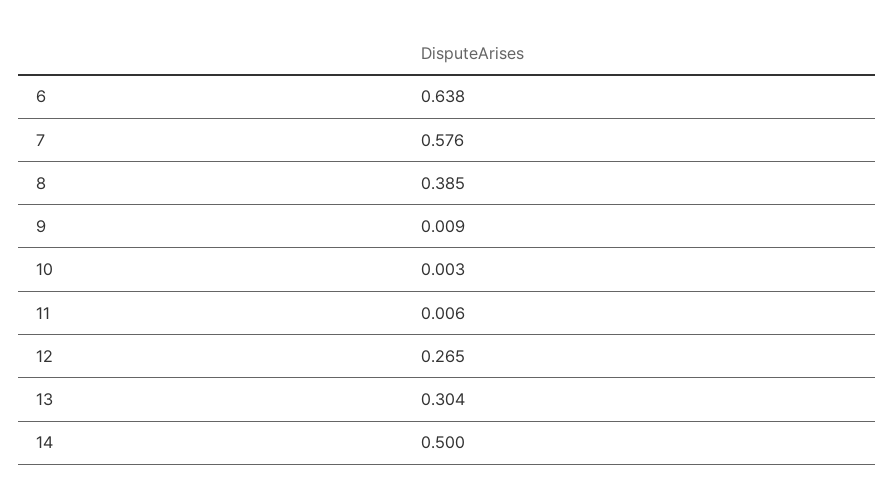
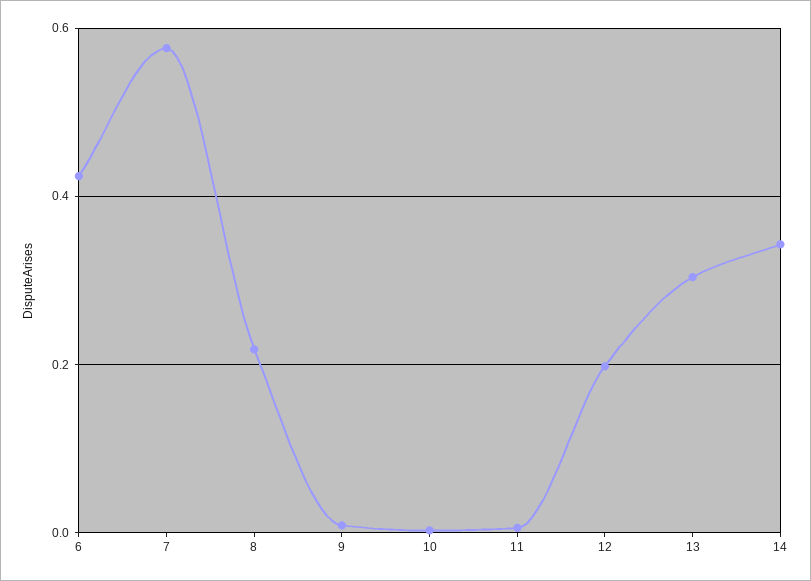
6: 0.638 -> 0.42
8: 0.385 -> 0.22
12: 0.265 -> 0.2
14: 0.5 -> 0.34

